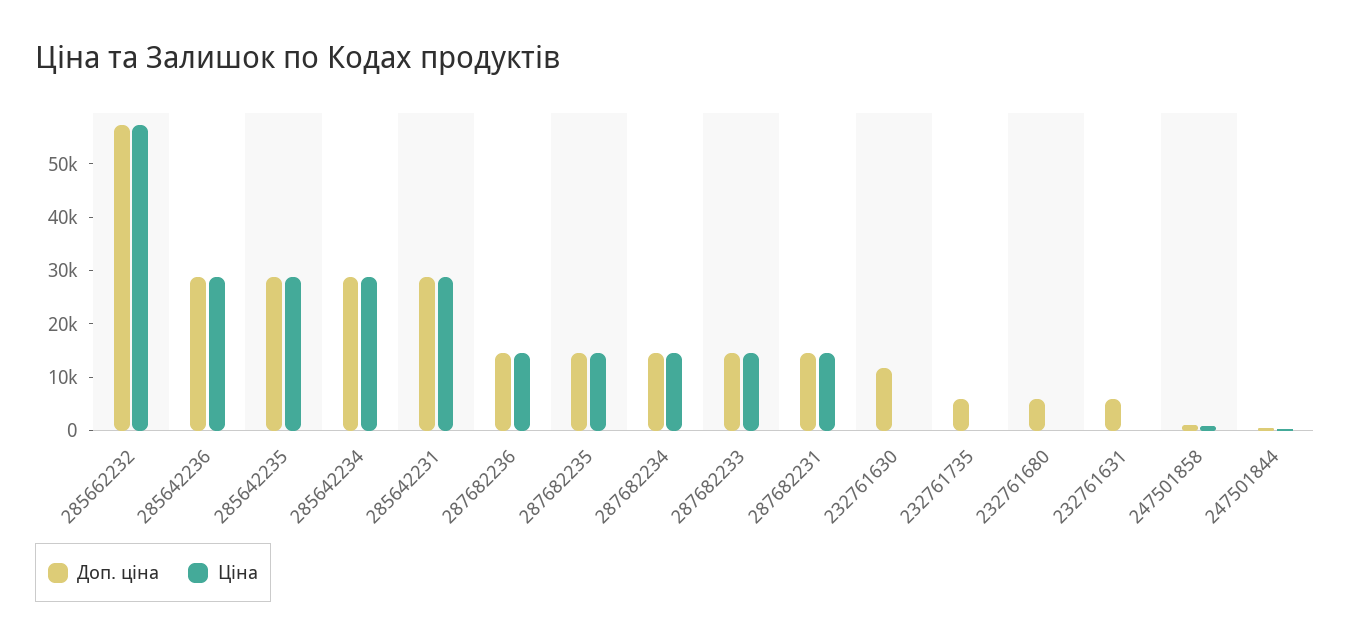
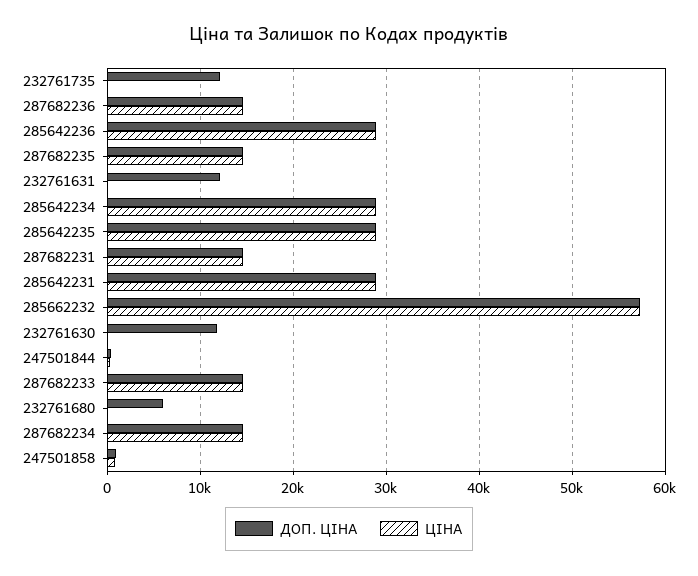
Доп. ціна, 232761735: 6000 -> 12000
Доп. ціна, 232761631: 6000 -> 12000

